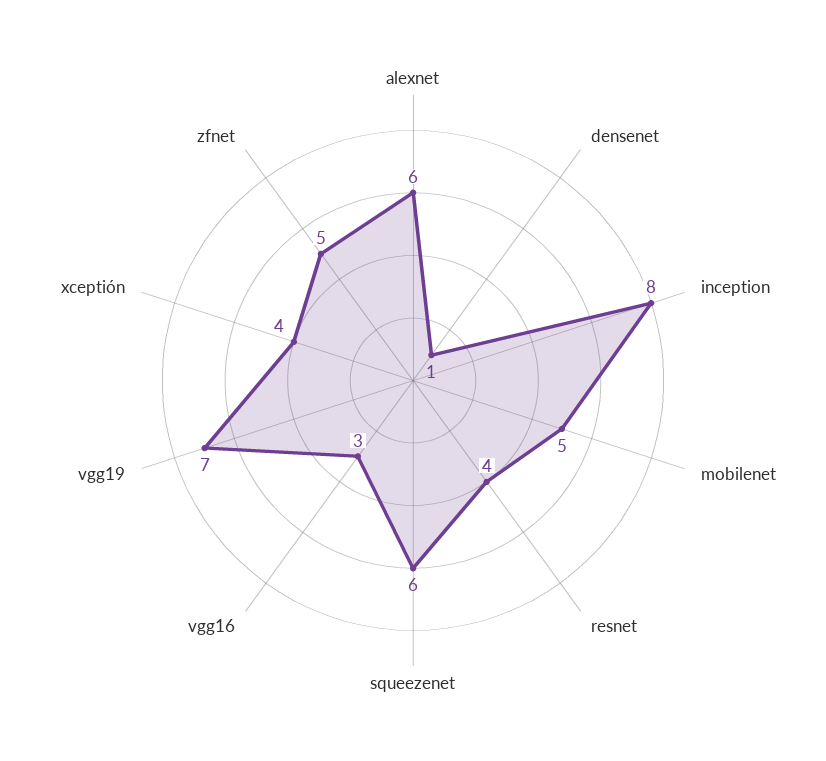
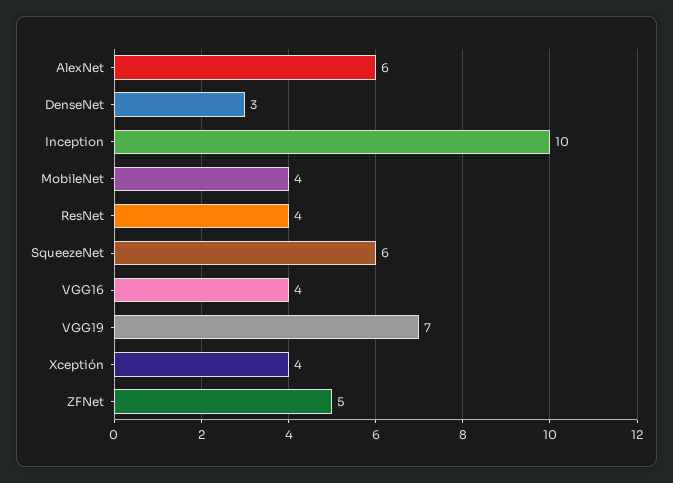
densenet: 1 -> 3
inception: 8 -> 10
mobilenet: 5 -> 4
vgg16: 3 -> 4

